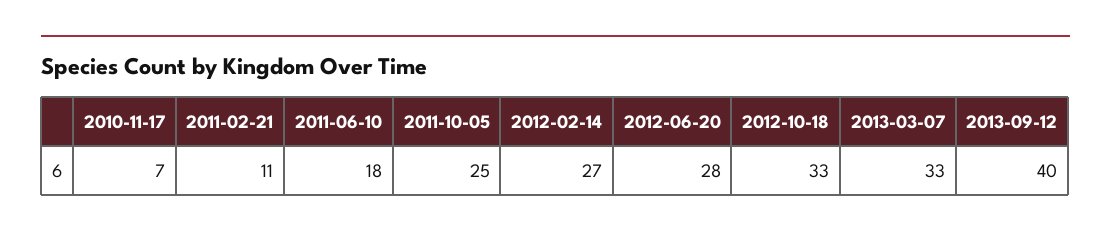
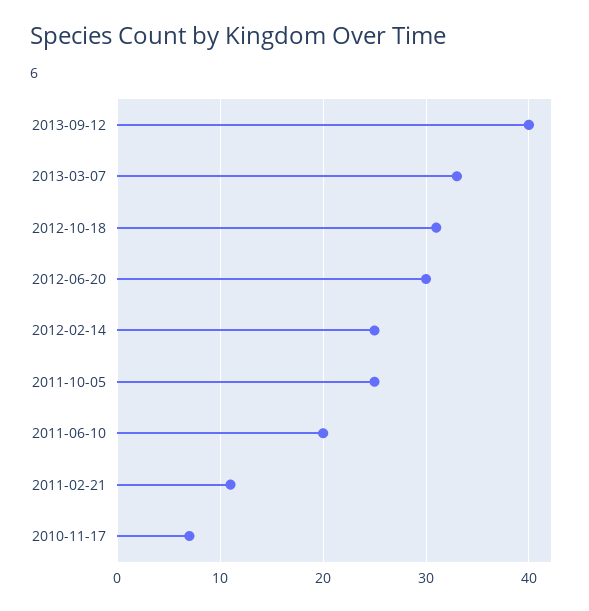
2011-06-10: 18 -> 20
2012-02-14: 27 -> 25
2012-06-20: 28 -> 30
2012-10-18: 33 -> 31

